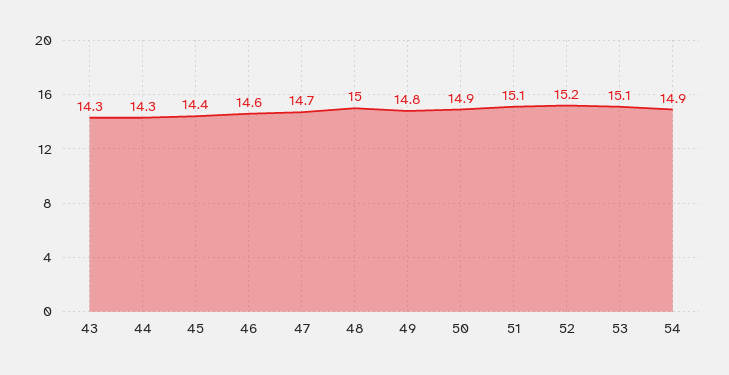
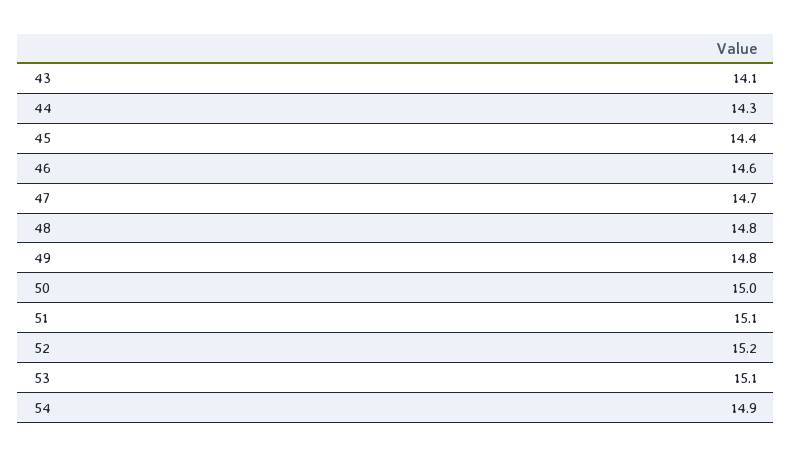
43: 14.3 -> 14.1
48: 15 -> 14.8
50: 14.9 -> 15

